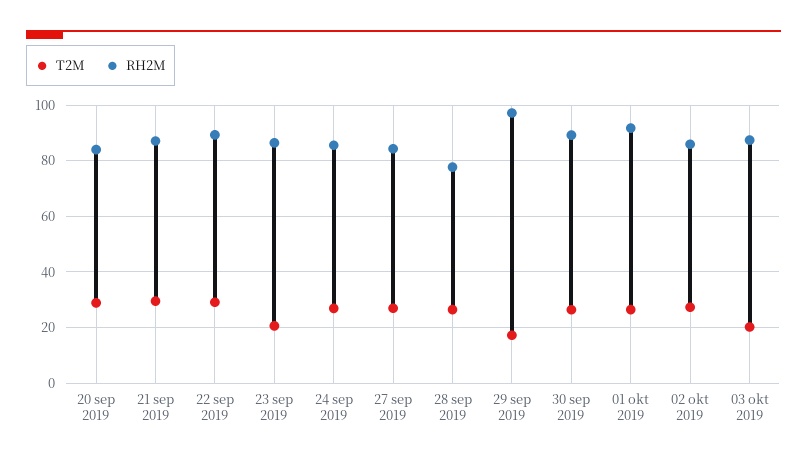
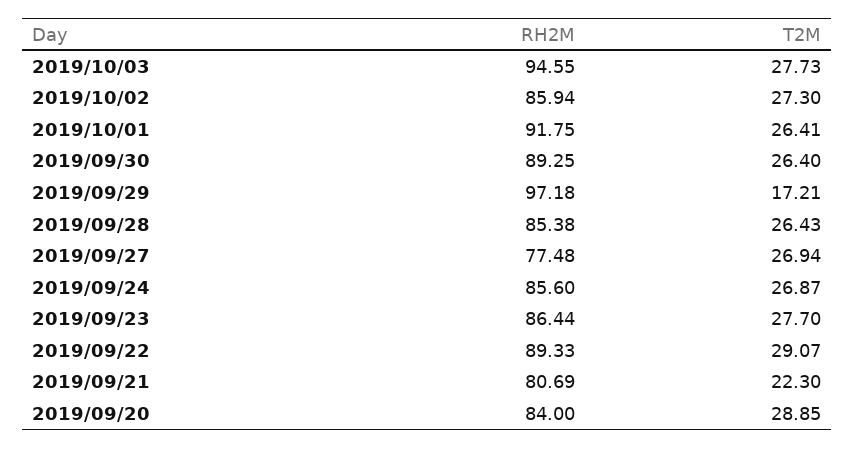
T2M, 21 sep 2019: 30 -> 22.3
RH2M, 21 sep 2019: 87.5 -> 80.69
T2M, 23 sep 2019: 20 -> 27.7
RH2M, 27 sep 2019: 85 -> 77.48
RH2M, 28 sep 2019: 77.5 -> 85.38
T2M, 03 okt 2019: 20 -> 27.73
RH2M, 03 okt 2019: 87.5 -> 94.55

